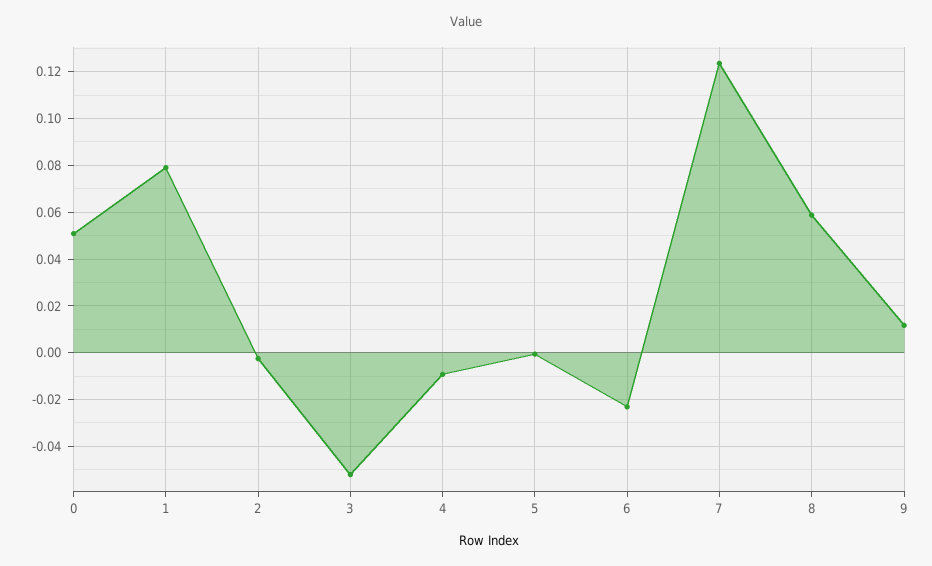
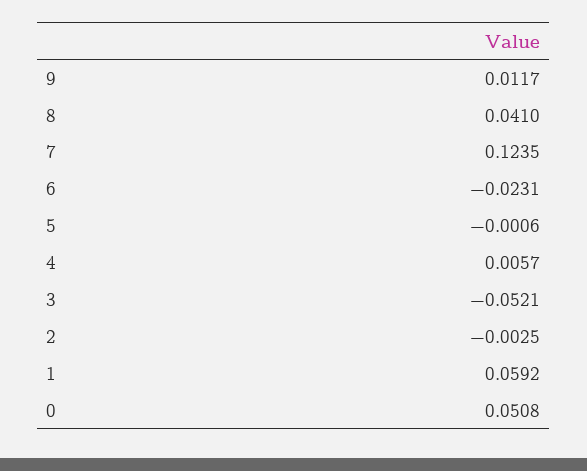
1: 0.08 -> 0.0592
4: -0.01 -> 0.0057
8: 0.06 -> 0.041

